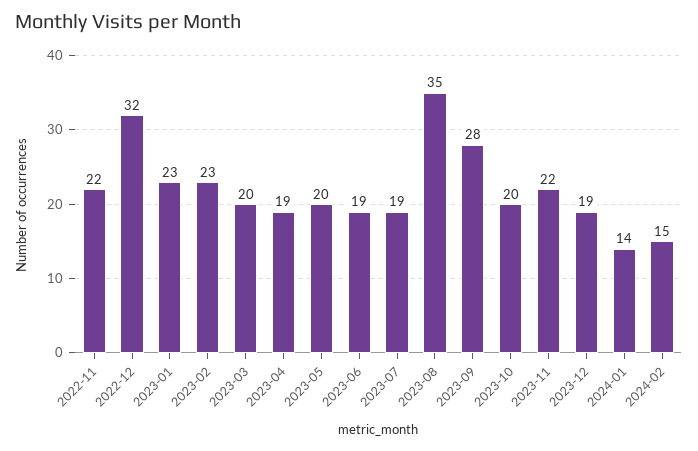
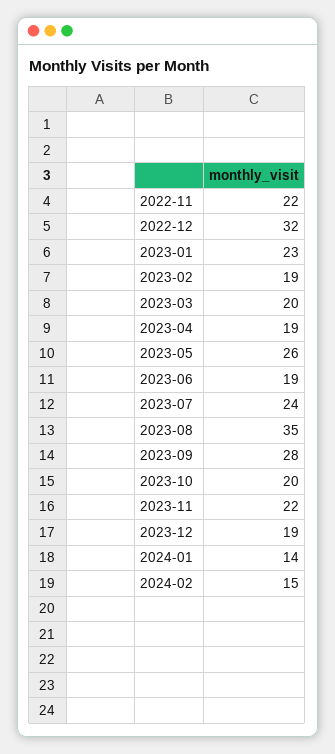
2023-02: 23 -> 19
2023-05: 20 -> 26
2023-07: 19 -> 24

